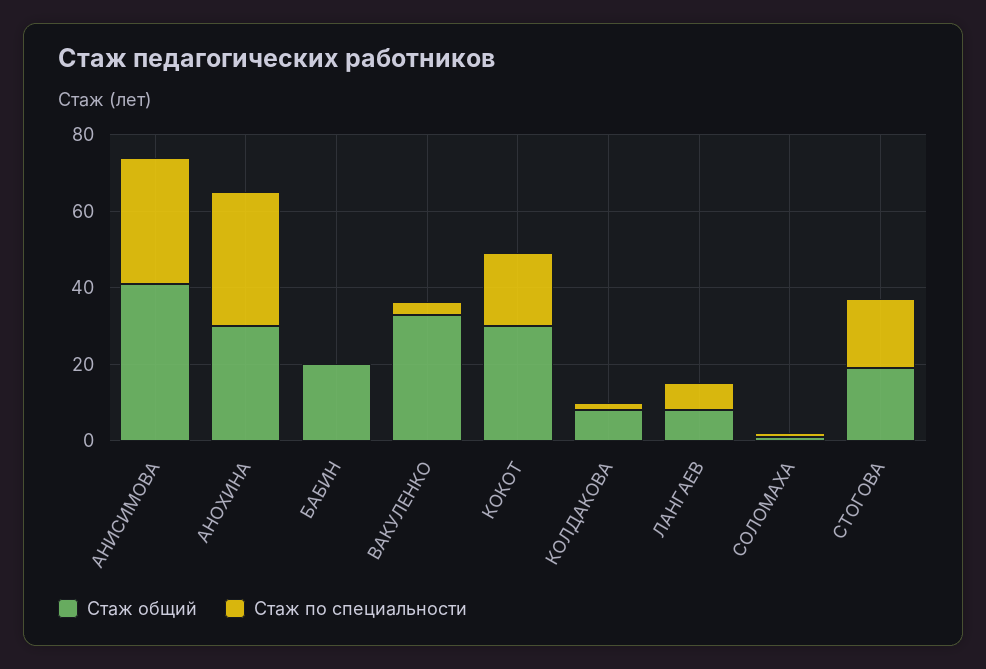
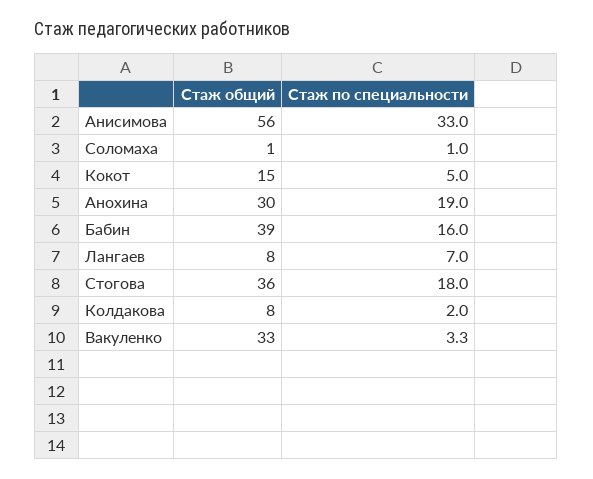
Стаж общий, АНИСИМОВА: 40 -> 56
Стаж по специальности, АНОХИНА: 35 -> 19
Стаж общий, БАБИН: 20 -> 39
Стаж по специальности, БАБИН: 0 -> 16
Стаж общий, КОКОТ: 30 -> 15
Стаж по специальности, КОКОТ: 20 -> 5
Стаж общий, СТОГОВА: 20 -> 36

